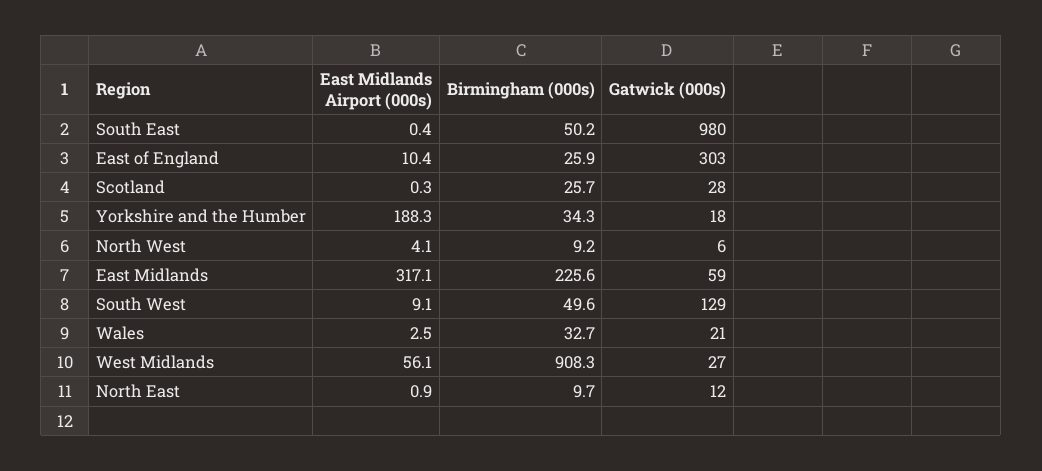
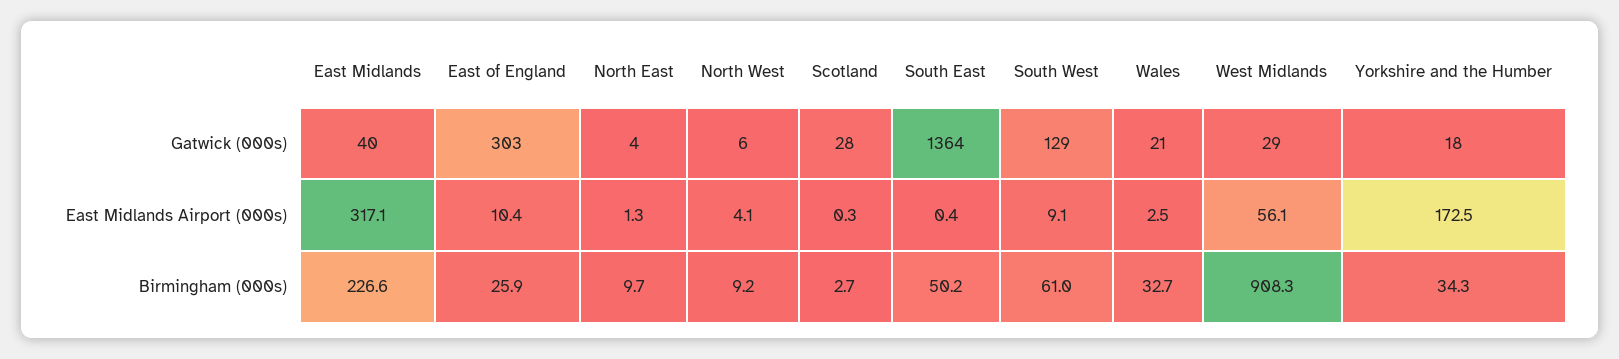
Gatwick (000s), South East: 980 -> 1364
Birmingham (000s), Scotland: 25.7 -> 2.7
East Midlands Airport (000s), Yorkshire and the Humber: 188.3 -> 172.5
Birmingham (000s), East Midlands: 225.6 -> 226.6
Gatwick (000s), East Midlands: 59 -> 40
Birmingham (000s), South West: 49.6 -> 61
Gatwick (000s), West Midlands: 27 -> 29
East Midlands Airport (000s), North East: 0.9 -> 1.3
Gatwick (000s), North East: 12 -> 4

